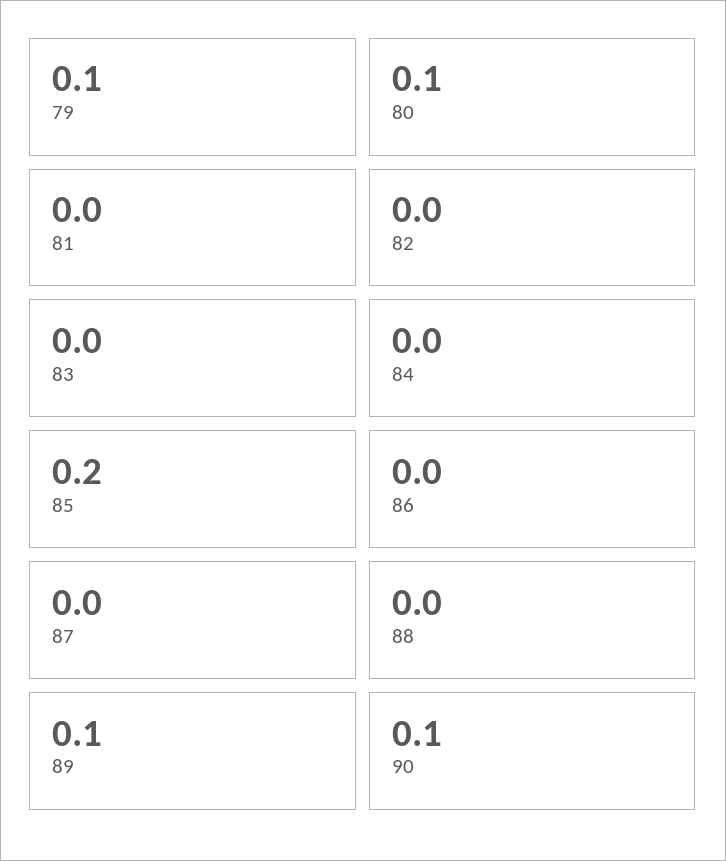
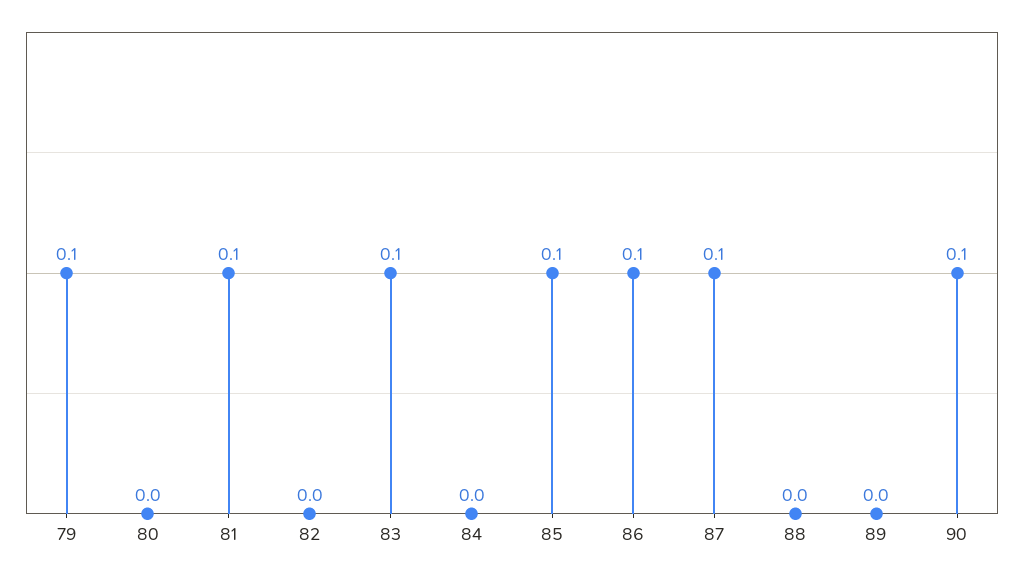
80: 0.1 -> 0
81: 0 -> 0.1
83: 0 -> 0.1
85: 0.2 -> 0.1
86: 0 -> 0.1
87: 0 -> 0.1
89: 0.1 -> 0

